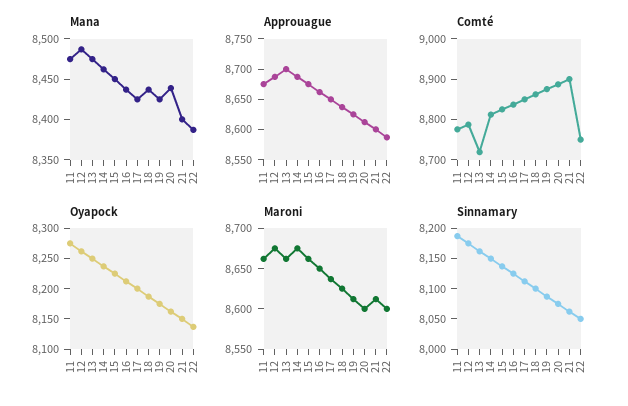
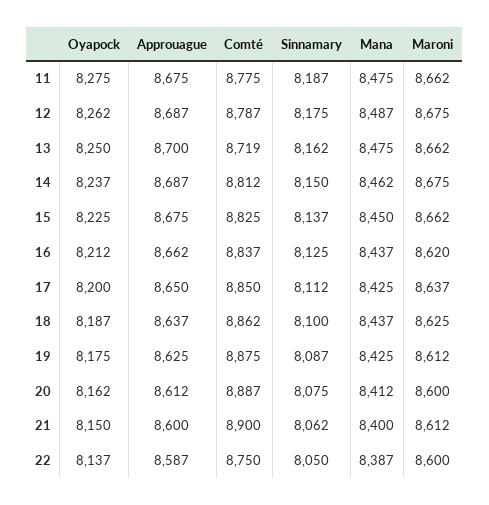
Mana, 20: 8440 -> 8412
Maroni, 16: 8650 -> 8620

